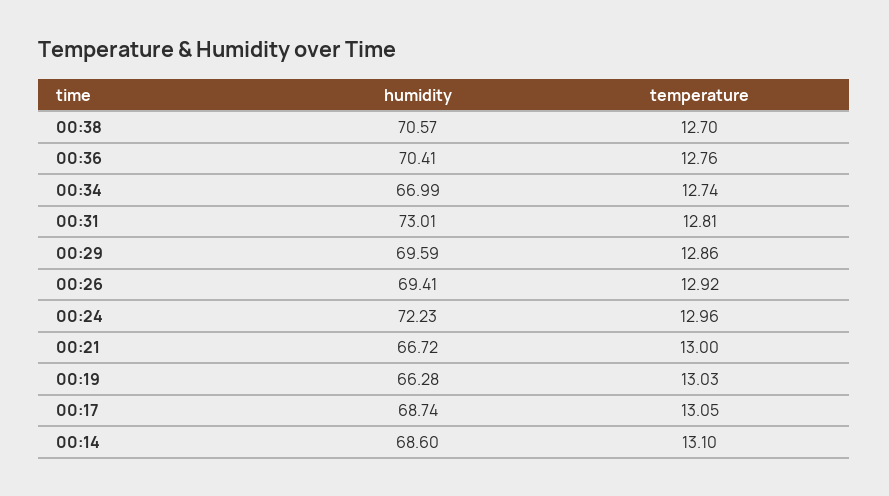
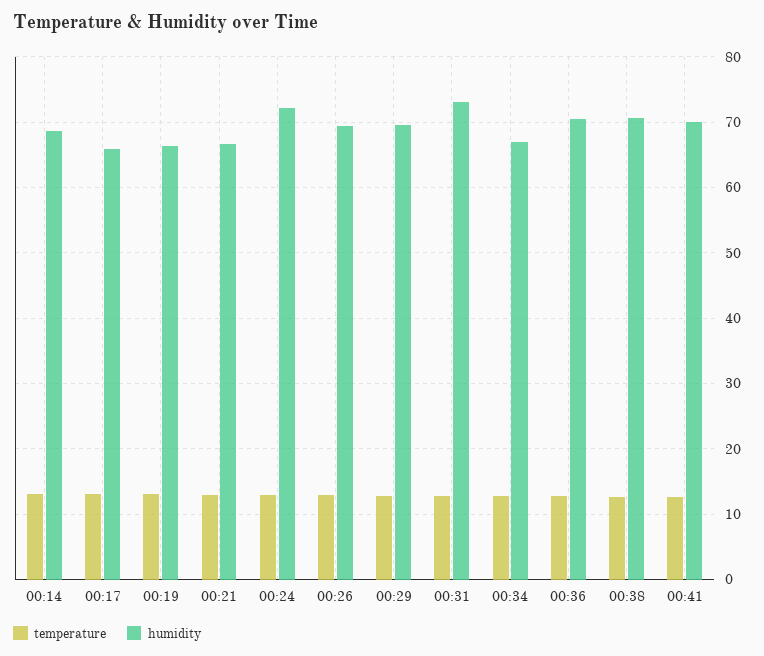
humidity, 00:17: 68.74 -> 66
temperature, 00:41: none -> 13
humidity, 00:41: none -> 70

